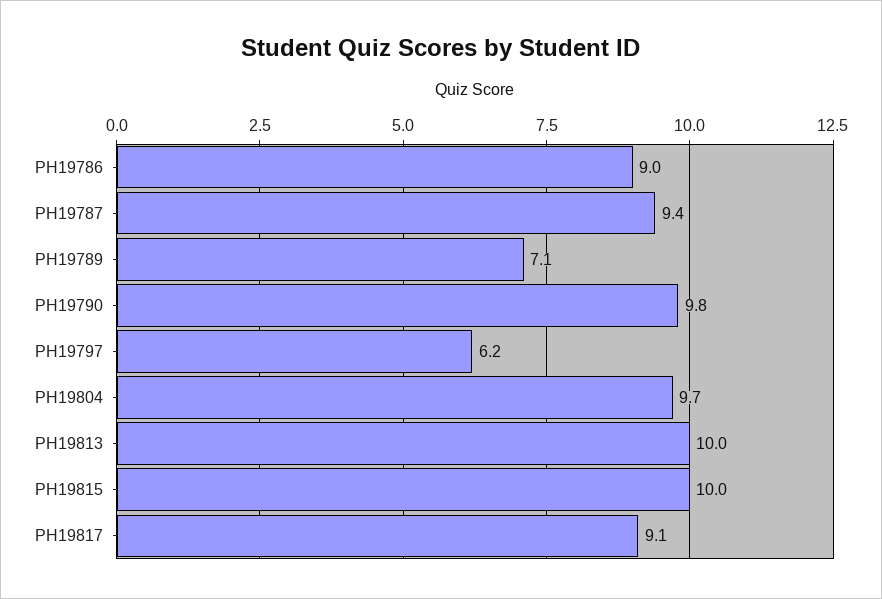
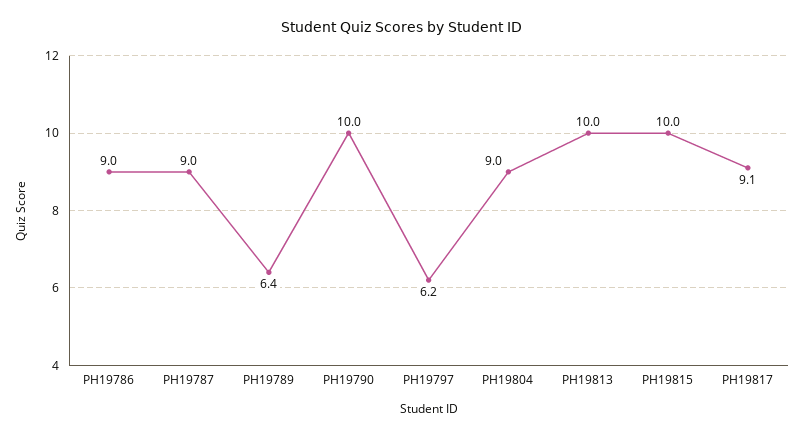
PH19787: 9.4 -> 9
PH19789: 7.1 -> 6.4
PH19790: 9.8 -> 10
PH19804: 9.7 -> 9

